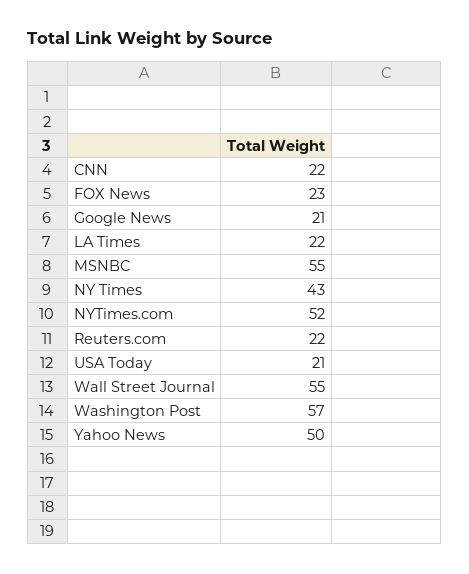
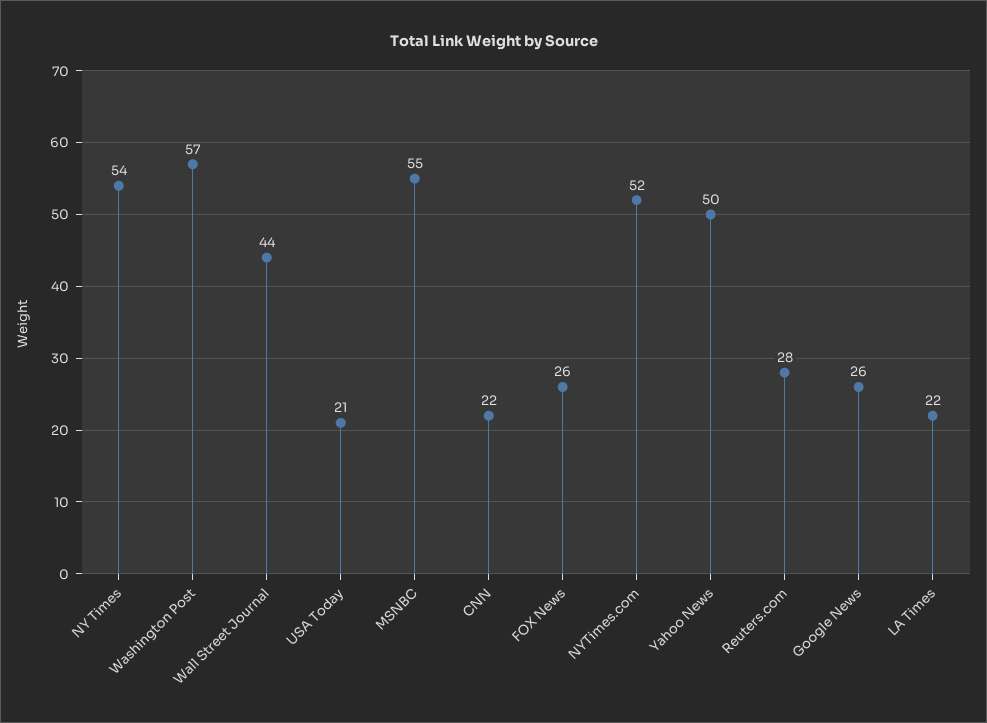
FOX News: 23 -> 26
Google News: 21 -> 26
NY Times: 43 -> 54
Reuters.com: 22 -> 28
Wall Street Journal: 55 -> 44

